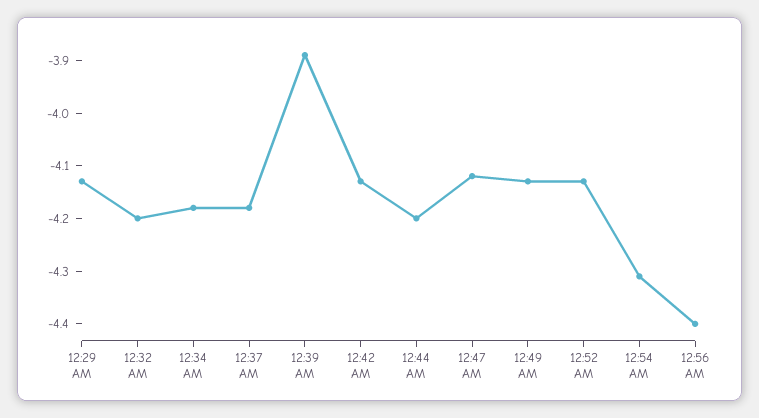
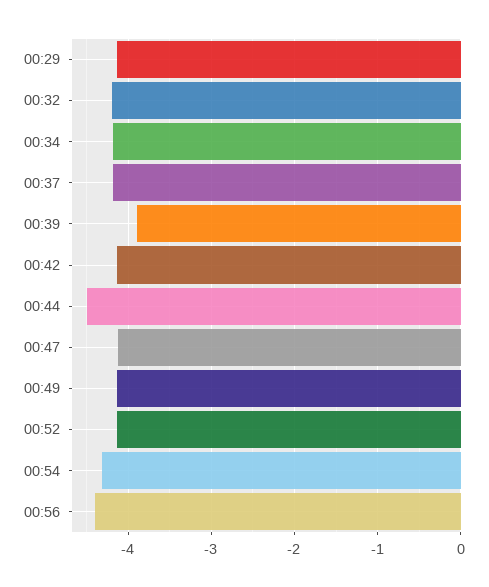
12:44 AM: -4.2 -> -4.5

